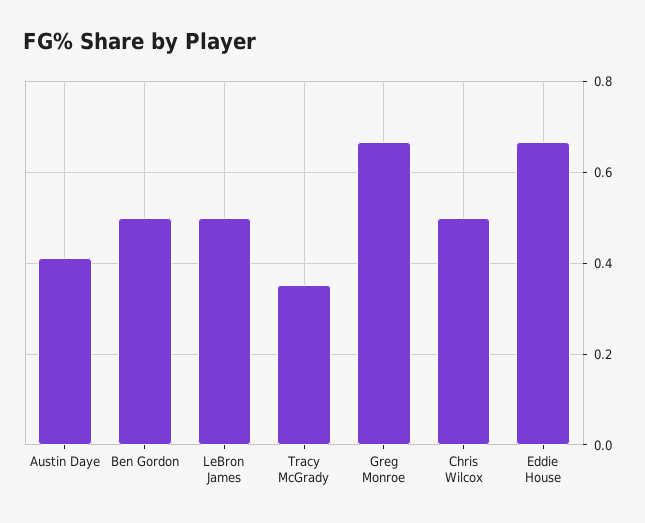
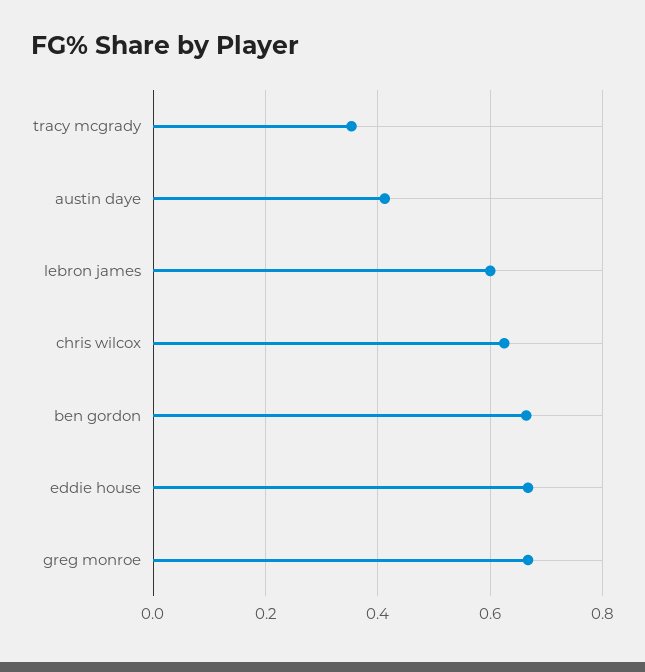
Ben Gordon: 0.5 -> 0.66
LeBron James: 0.5 -> 0.6
Chris Wilcox: 0.5 -> 0.62

